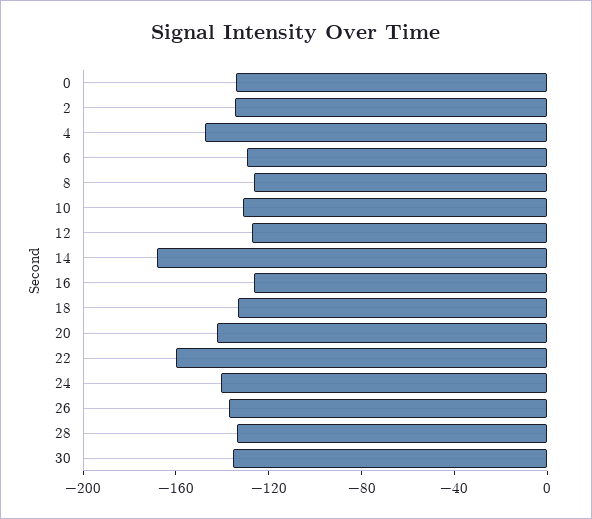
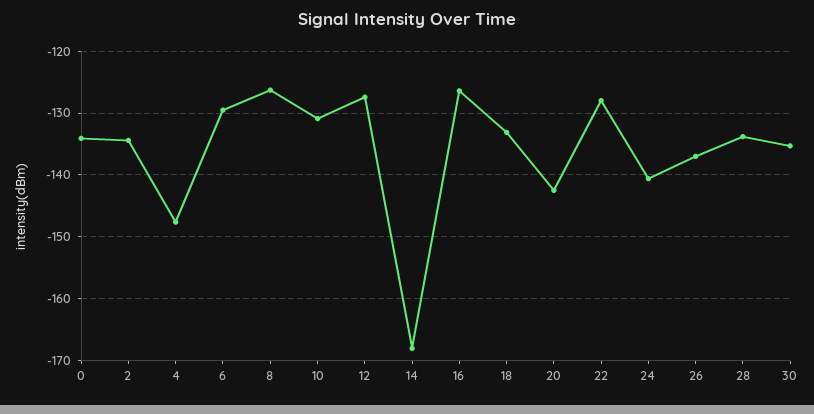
22: -160 -> -128

